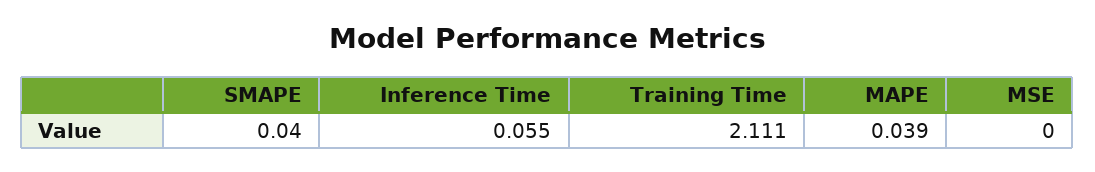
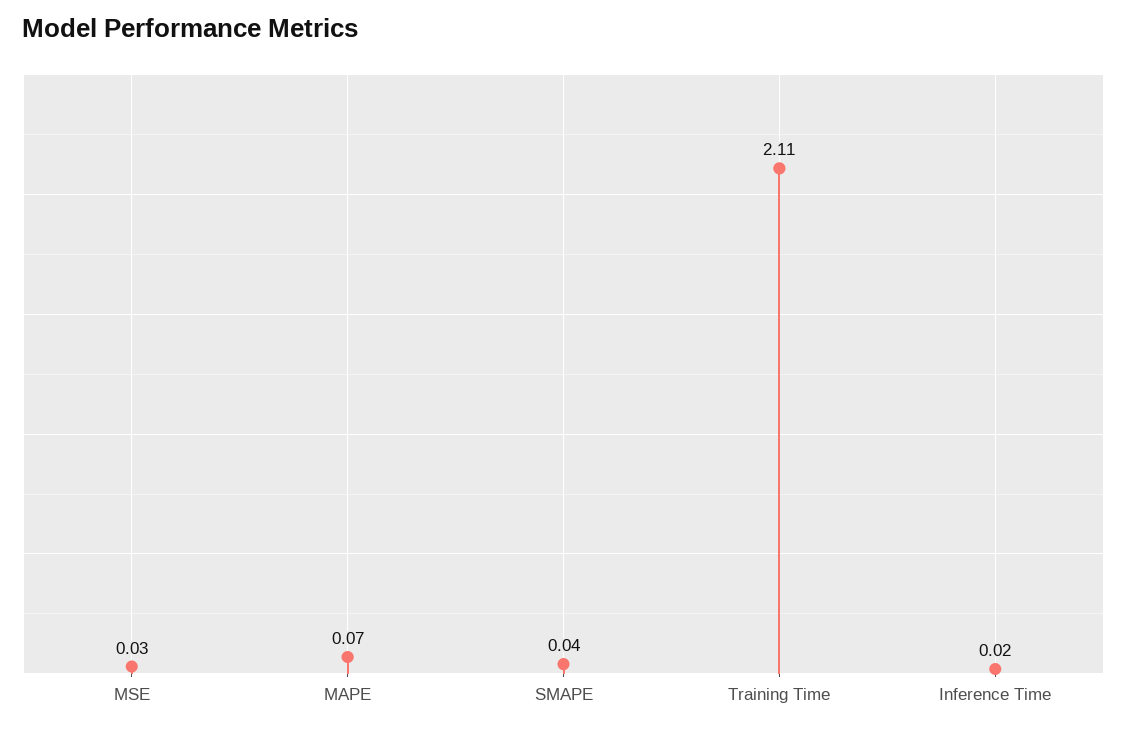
Inference Time: 0.055 -> 0.02
MAPE: 0.039 -> 0.07
MSE: 0 -> 0.03

